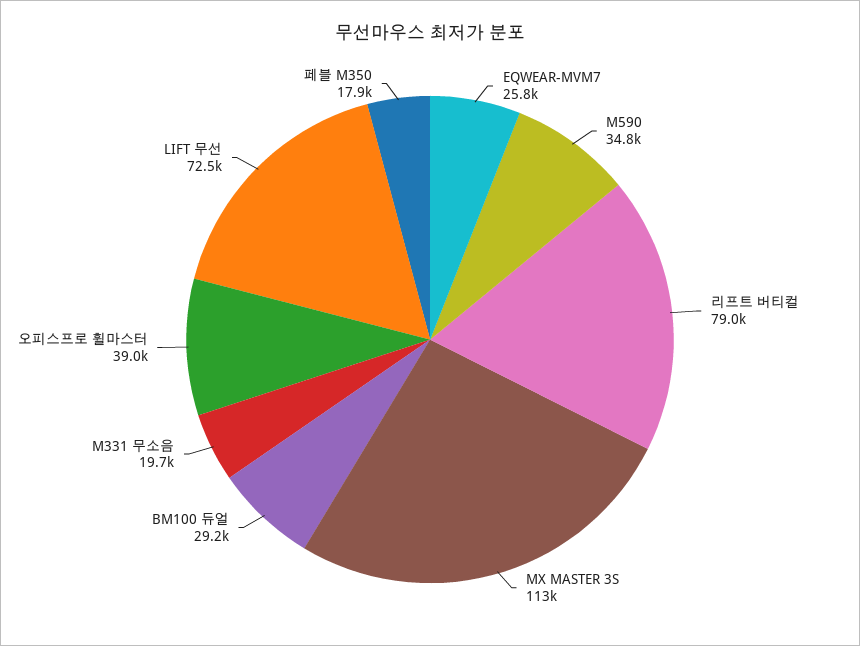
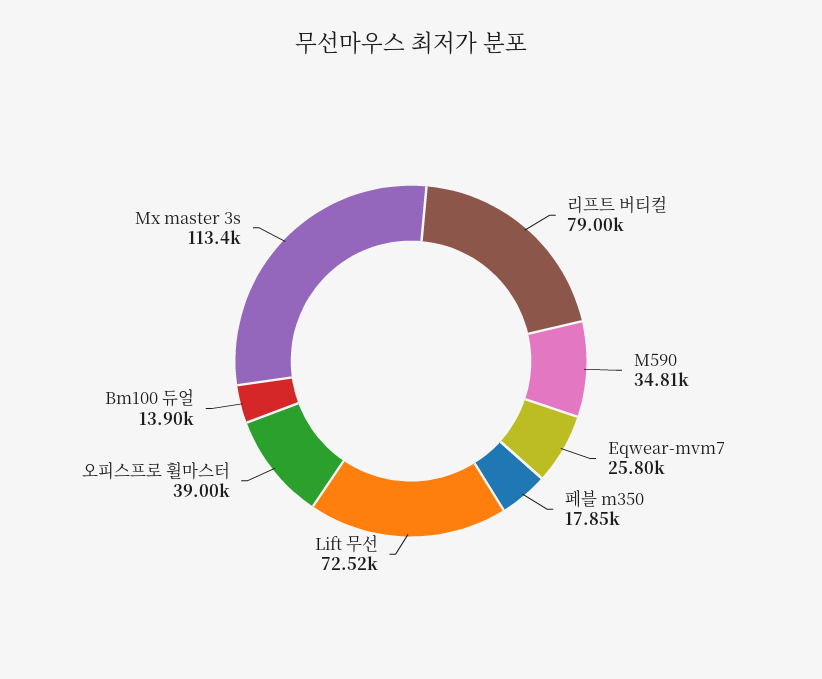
BM100 듀얼: 29200 -> 13900
M331 무소음: 19700 -> none

